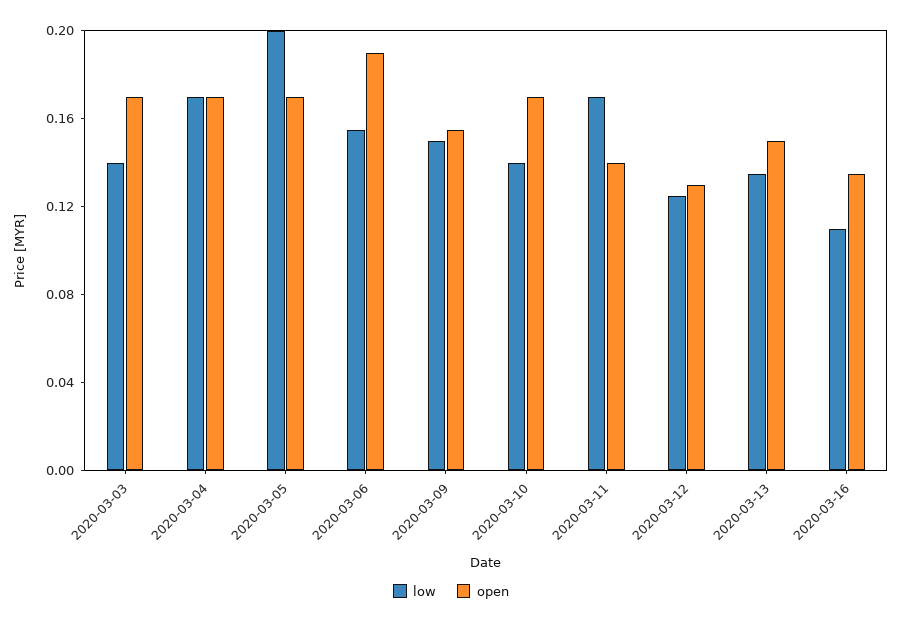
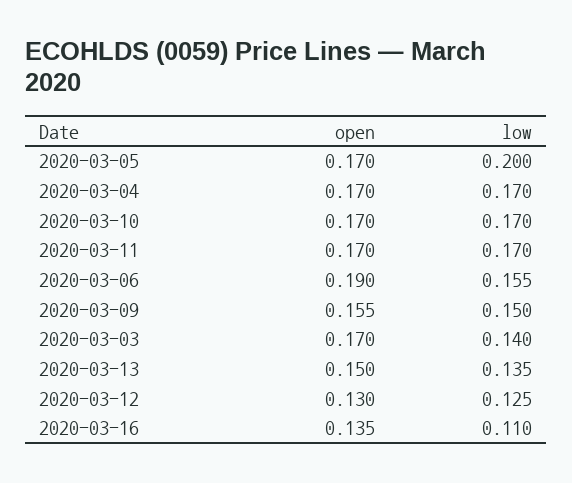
low, 2020-03-10: 0.14 -> 0.17
open, 2020-03-11: 0.14 -> 0.17

